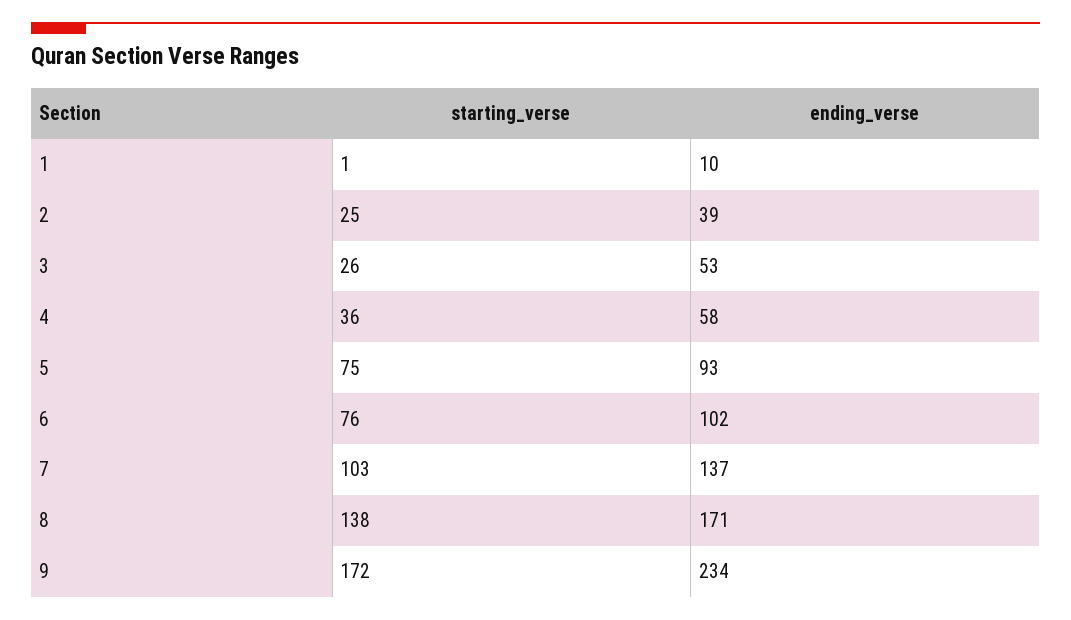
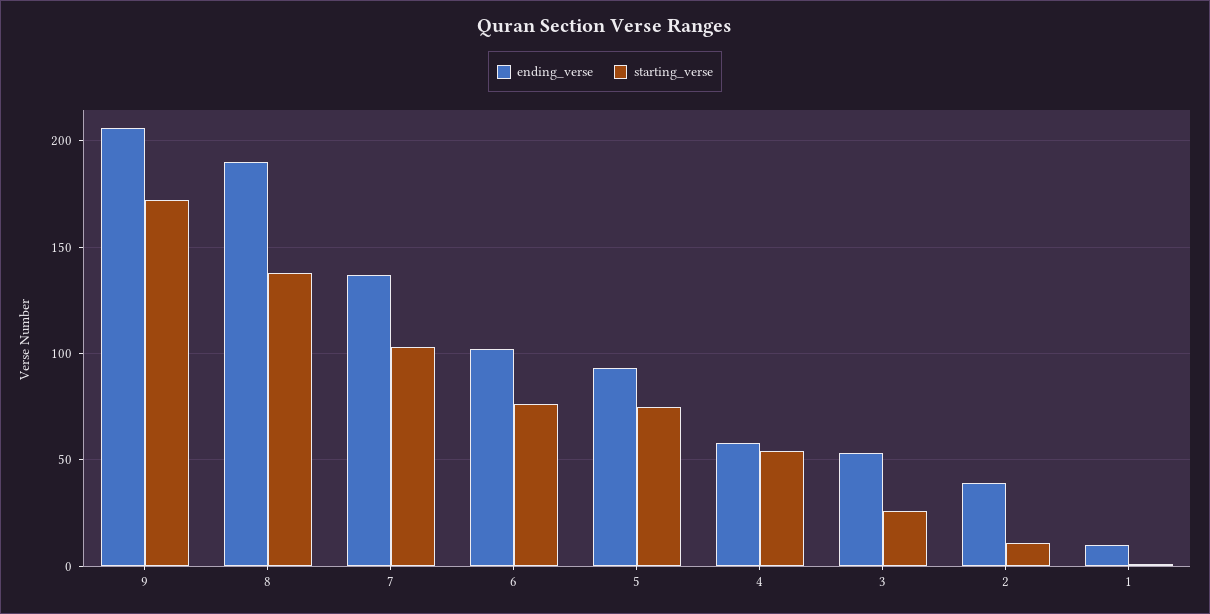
starting_verse, 2: 25 -> 10
starting_verse, 4: 36 -> 55
ending_verse, 8: 171 -> 190
ending_verse, 9: 234 -> 205

